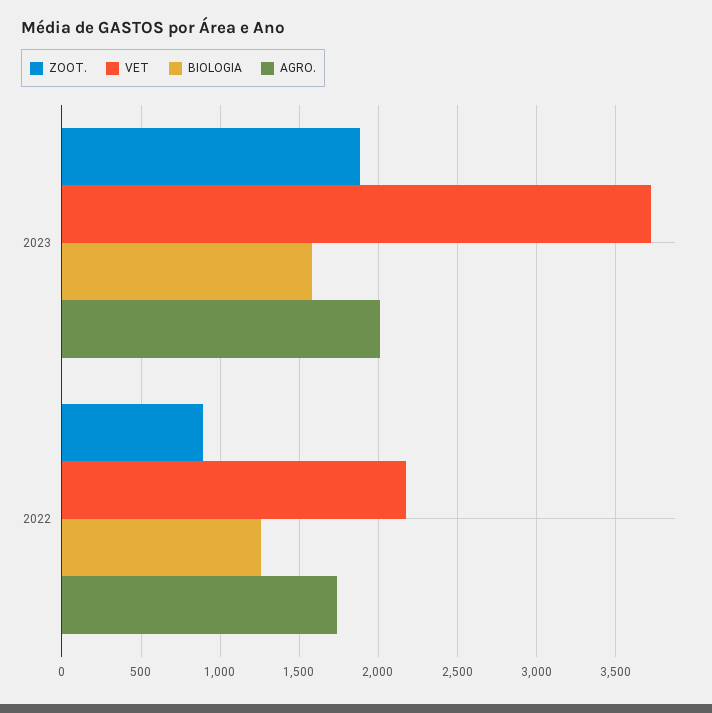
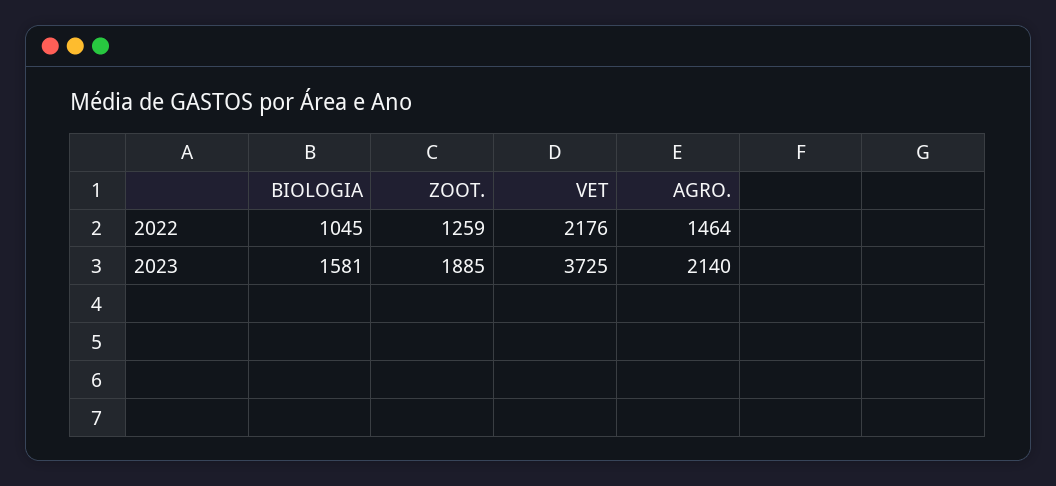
AGRO., 2023: 2000 -> 2140
ZOOT., 2022: 900 -> 1259
BIOLOGIA, 2022: 1250 -> 1045
AGRO., 2022: 1750 -> 1464

